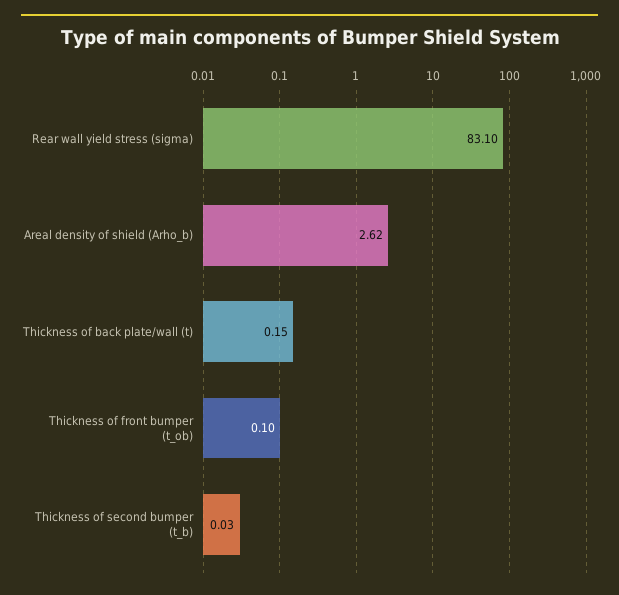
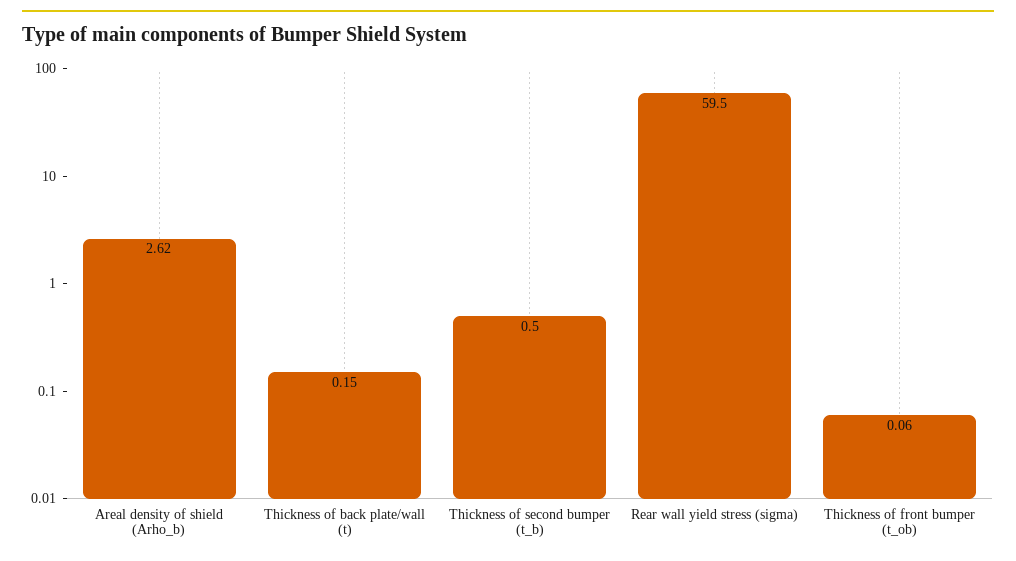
Rear wall yield stress (sigma): 83.1 -> 59.5
Thickness of front bumper (t_ob): 0.1 -> 0.06
Thickness of second bumper (t_b): 0.03 -> 0.5

